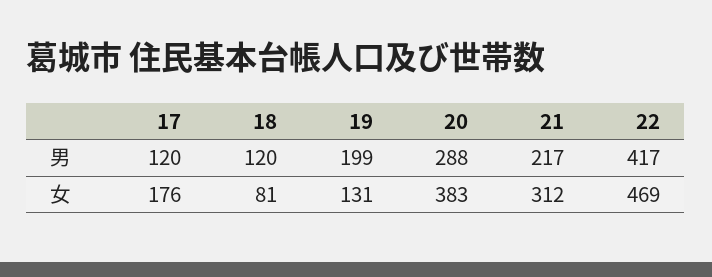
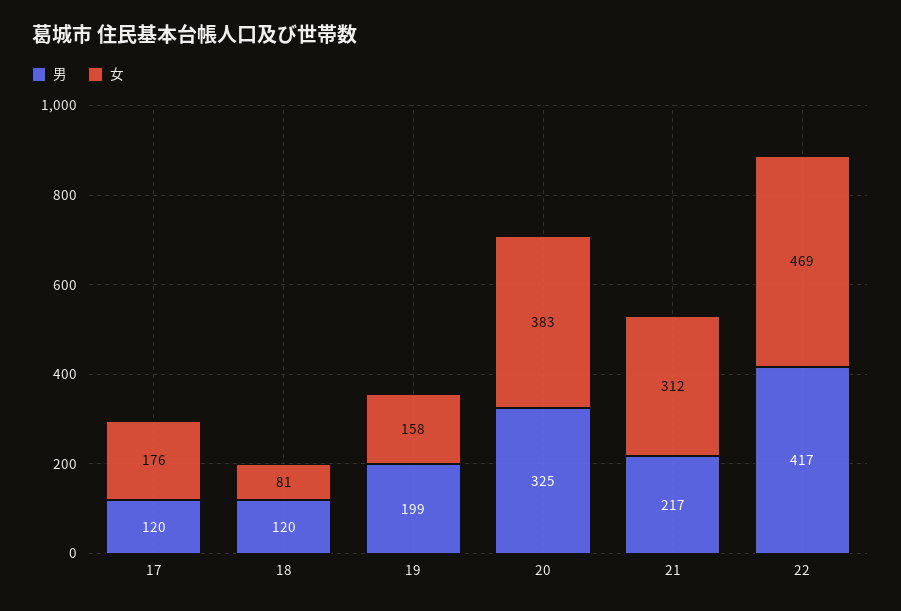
男, 20: 288 -> 325
女, 19: 131 -> 158

